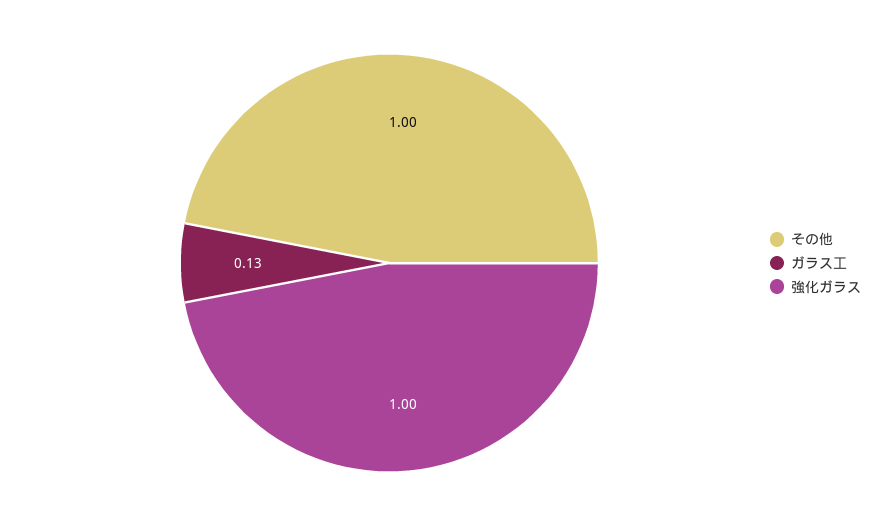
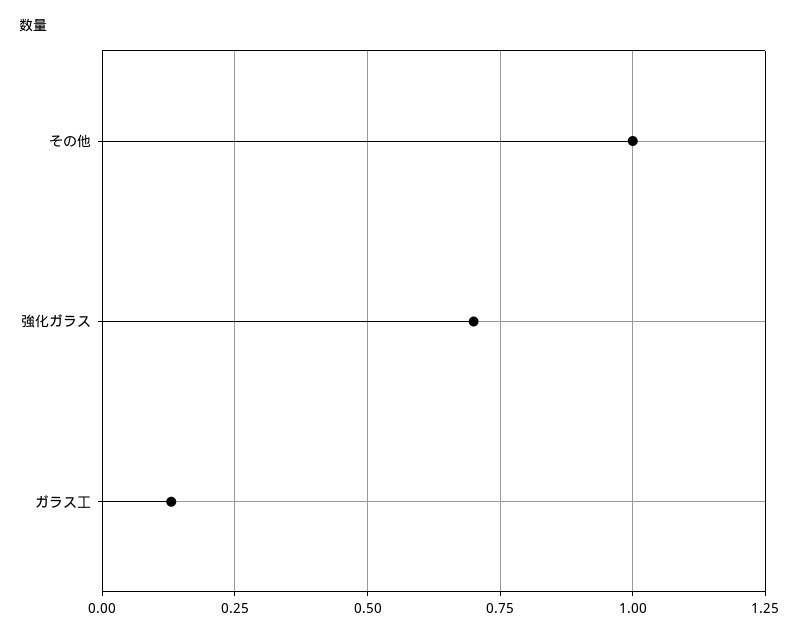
強化ガラス: 1 -> 0.7

